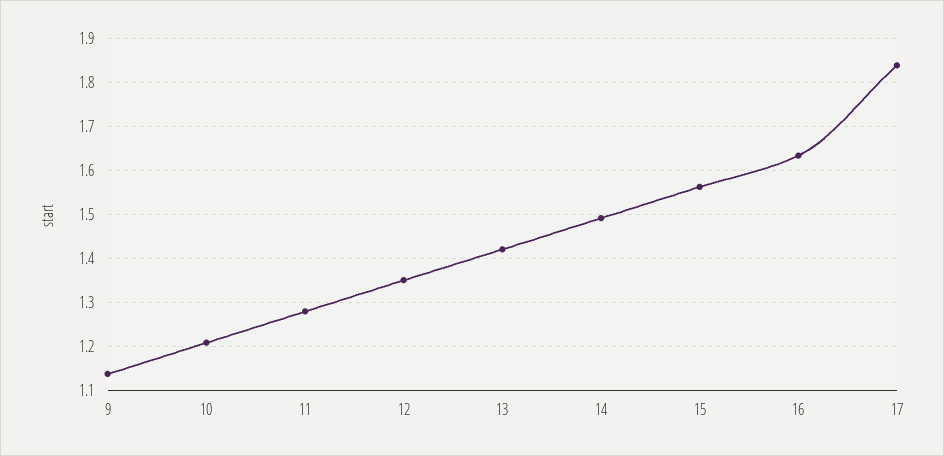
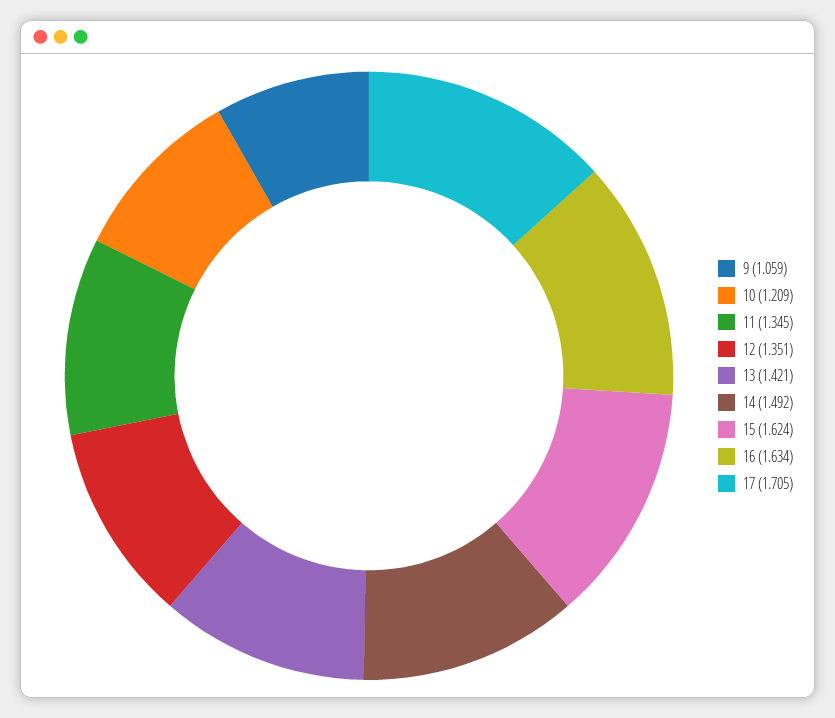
9: 1.14 -> 1.059
11: 1.28 -> 1.345
15: 1.56 -> 1.624
17: 1.84 -> 1.705

